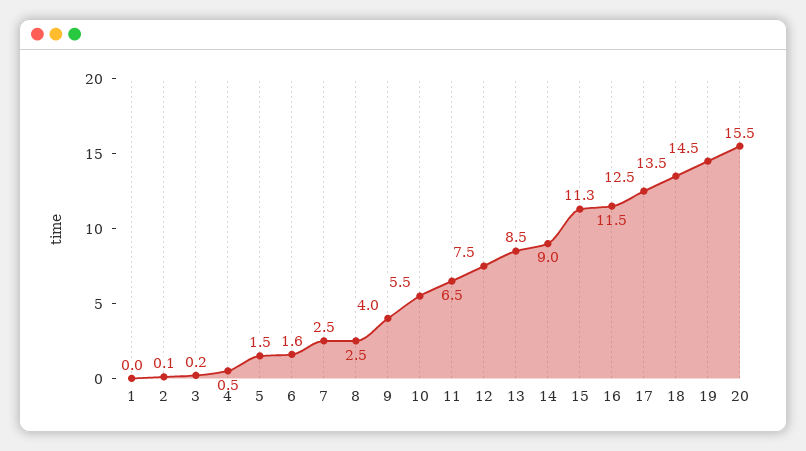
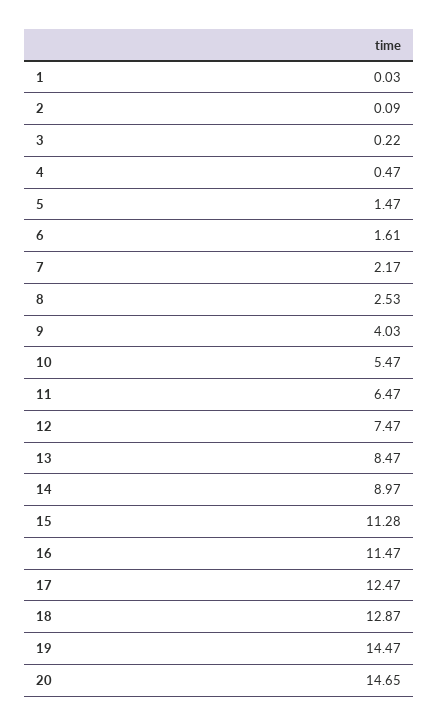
7: 2.5 -> 2.17
18: 13.5 -> 12.87
20: 15.5 -> 14.65

